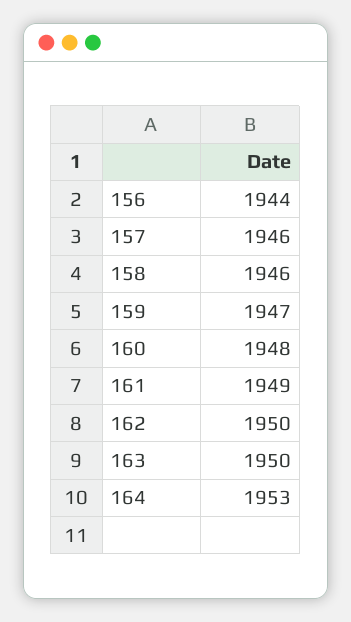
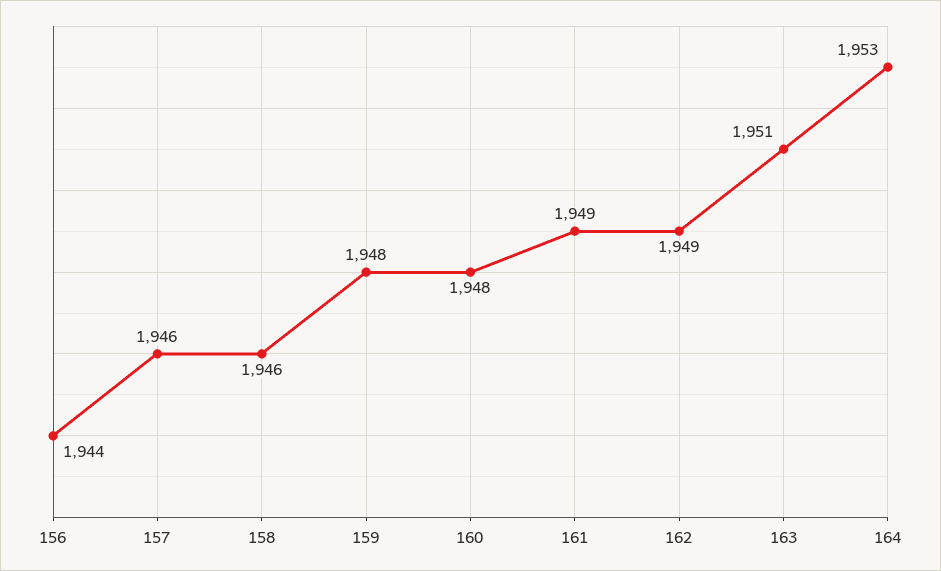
159: 1947 -> 1948
162: 1950 -> 1949
163: 1950 -> 1951

